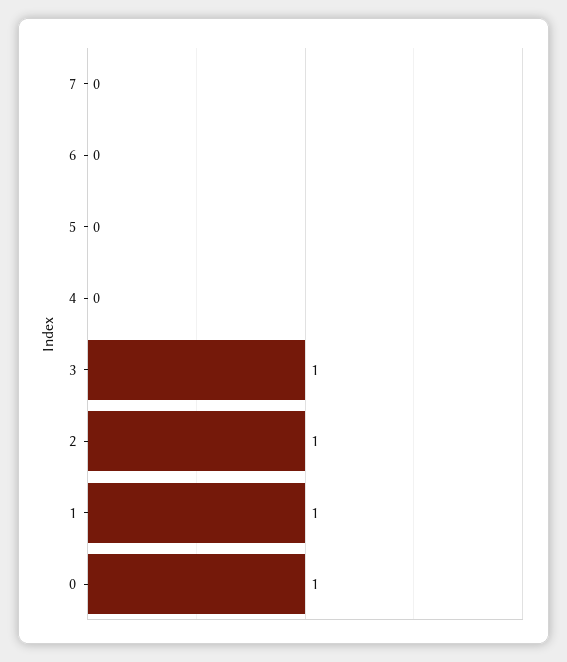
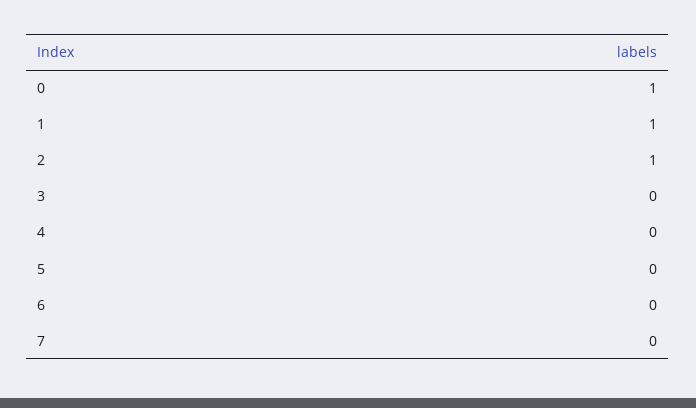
3: 1 -> 0

